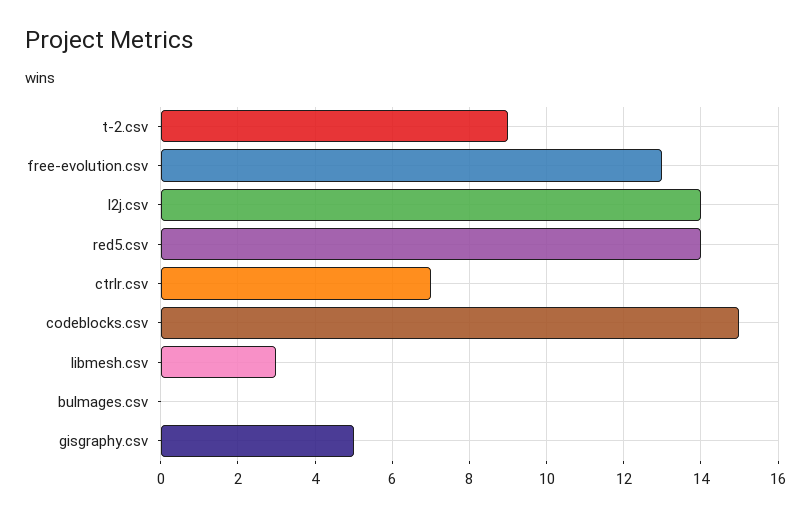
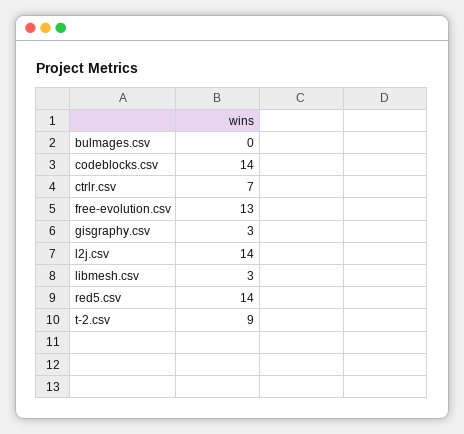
codeblocks.csv: 15 -> 14
gisgraphy.csv: 5 -> 3

